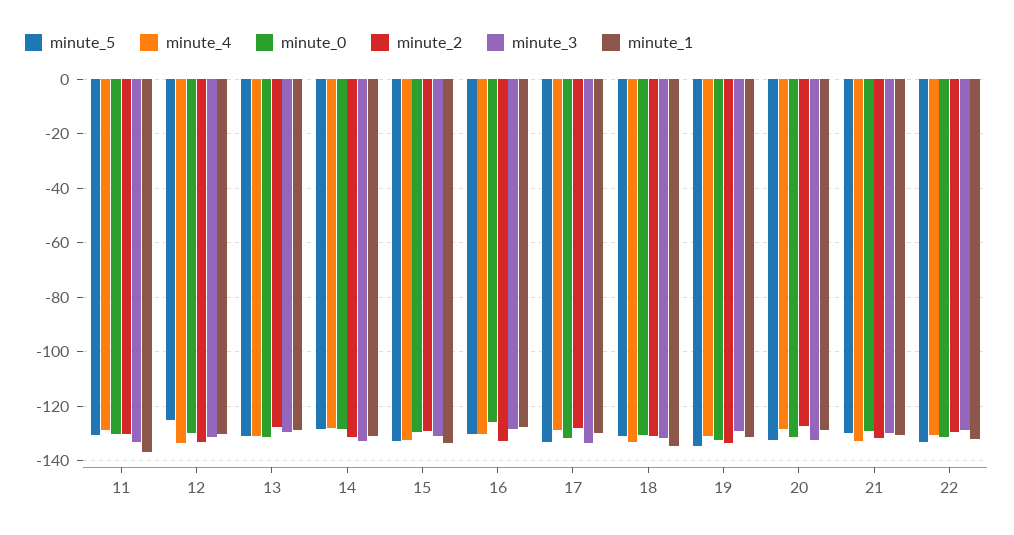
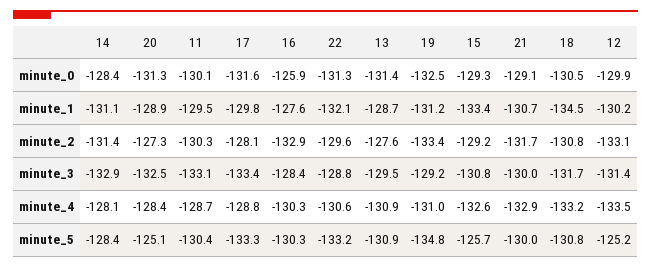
minute_1, 11: -137.5 -> -129.5
minute_5, 15: -132.5 -> -125.7
minute_5, 20: -132.5 -> -125.1

